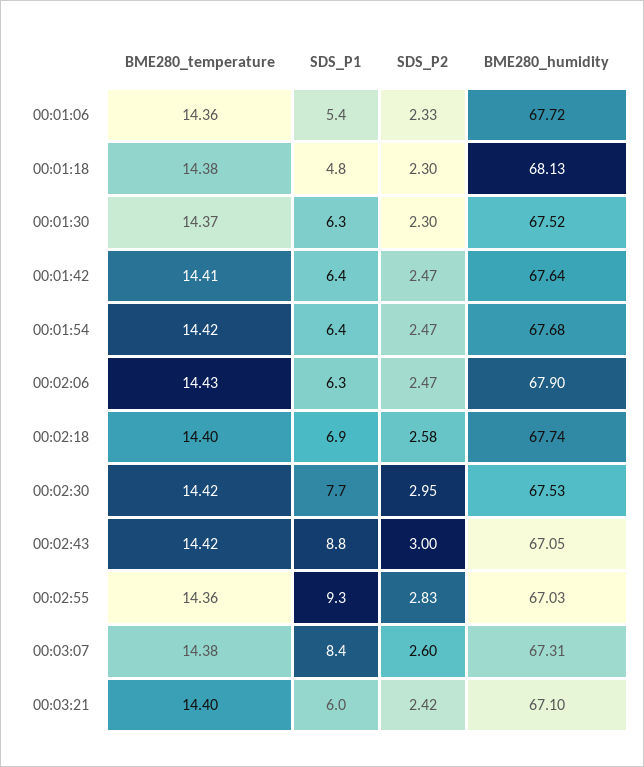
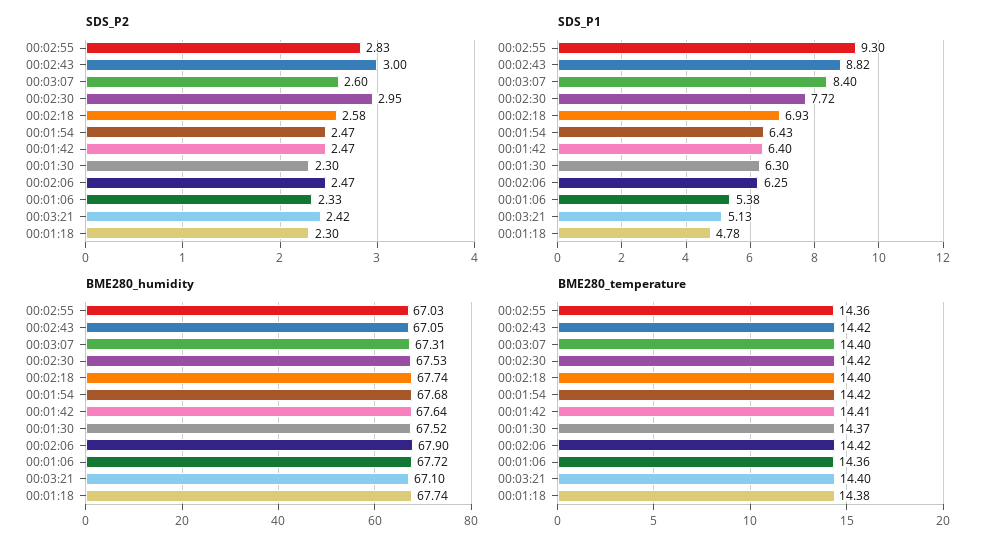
BME280_humidity, 00:01:18: 68.13 -> 67.74
BME280_temperature, 00:02:06: 14.43 -> 14.42
BME280_temperature, 00:03:07: 14.38 -> 14.4
SDS_P1, 00:03:21: 6 -> 5.13

